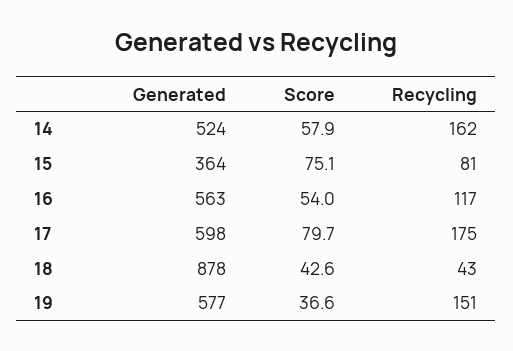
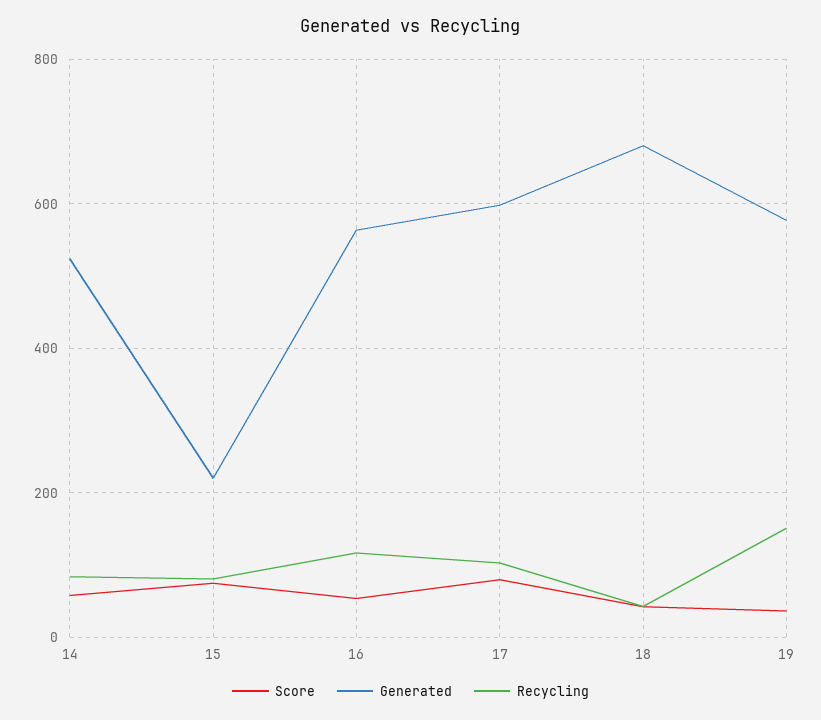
Recycling, 14: 162 -> 80
Generated, 15: 364 -> 220
Recycling, 17: 175 -> 100
Generated, 18: 878 -> 680

